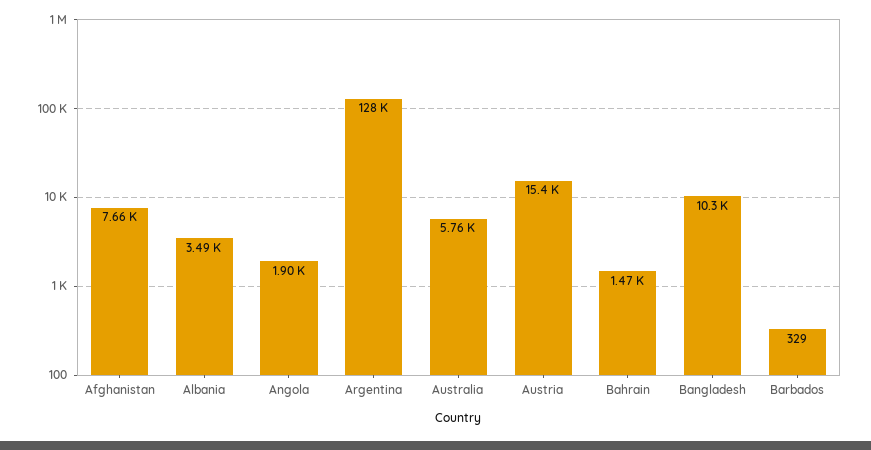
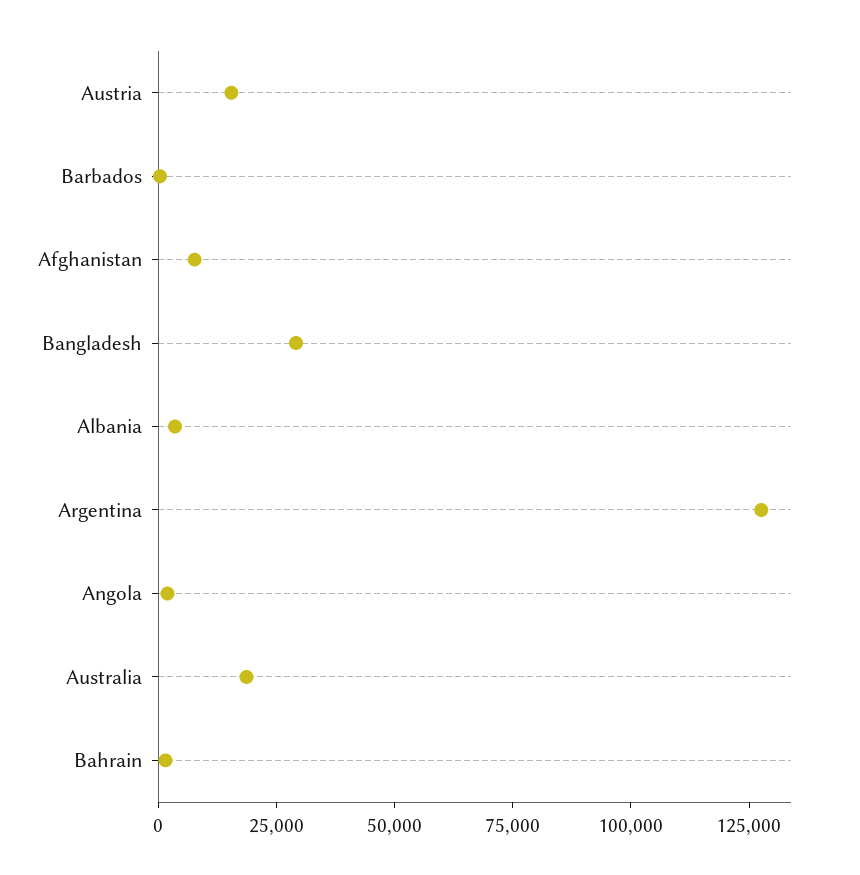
Australia: 5760 -> 20000
Bangladesh: 10300 -> 30000

